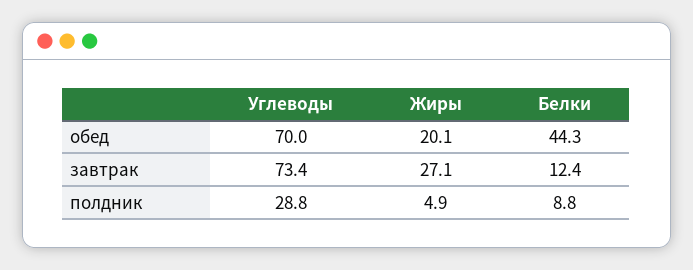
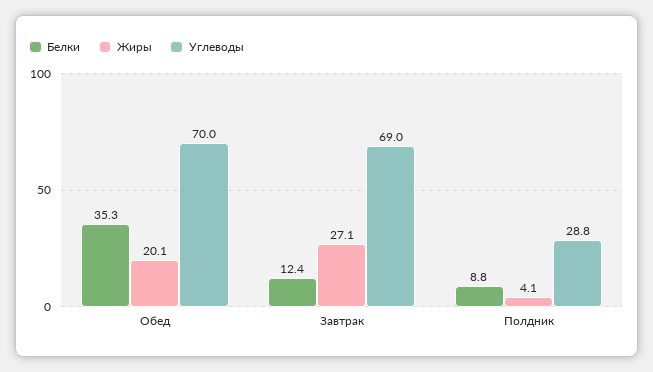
Белки, обед: 44.3 -> 35.3
Углеводы, завтрак: 73.4 -> 69
Жиры, полдник: 4.9 -> 4.1

